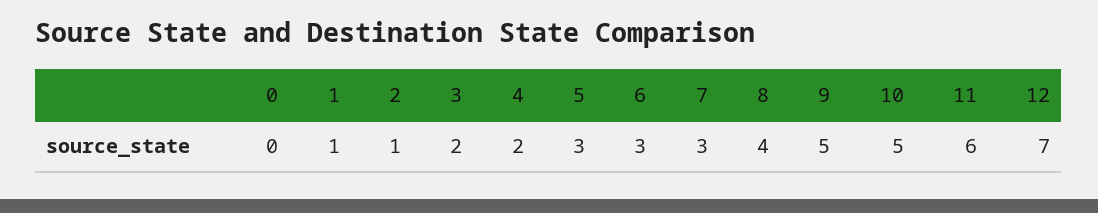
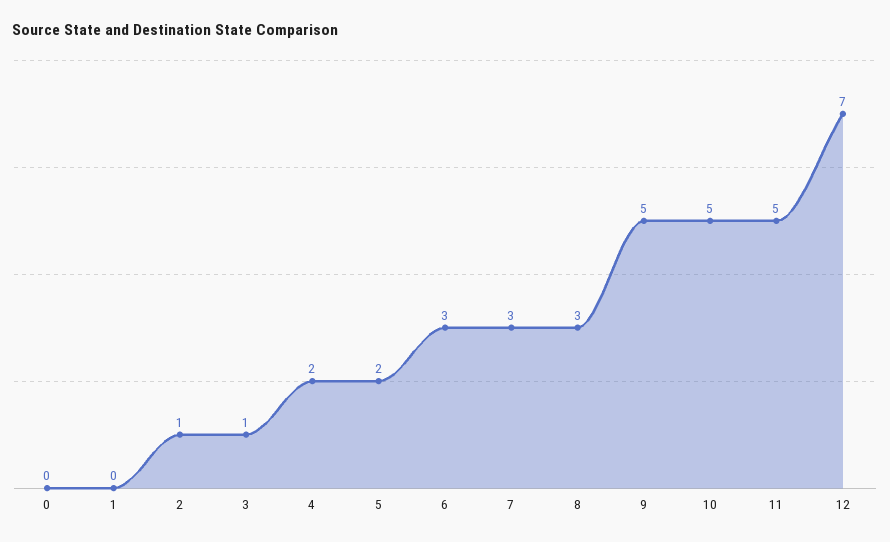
1: 1 -> 0
3: 2 -> 1
5: 3 -> 2
8: 4 -> 3
11: 6 -> 5

